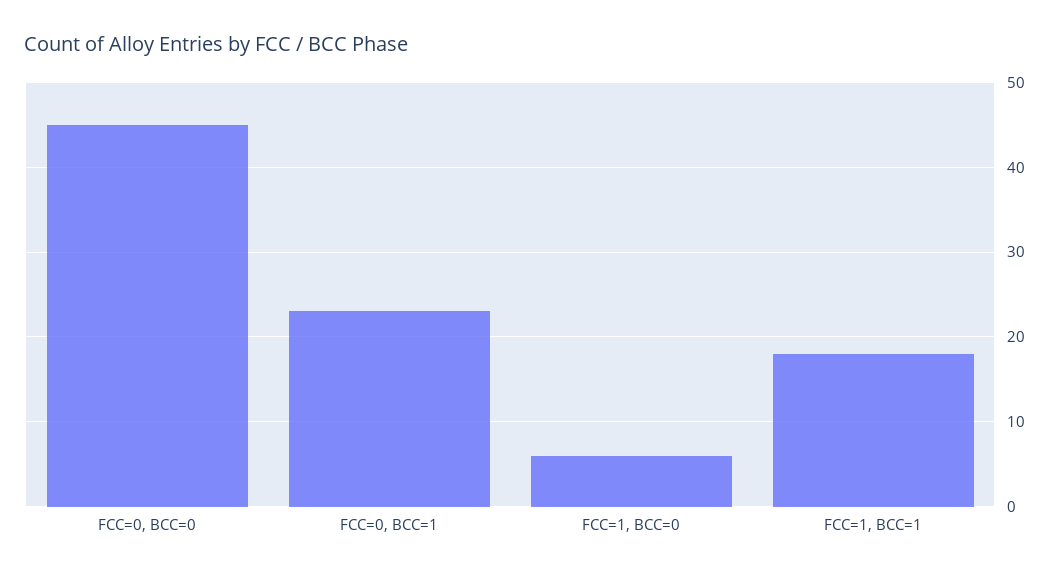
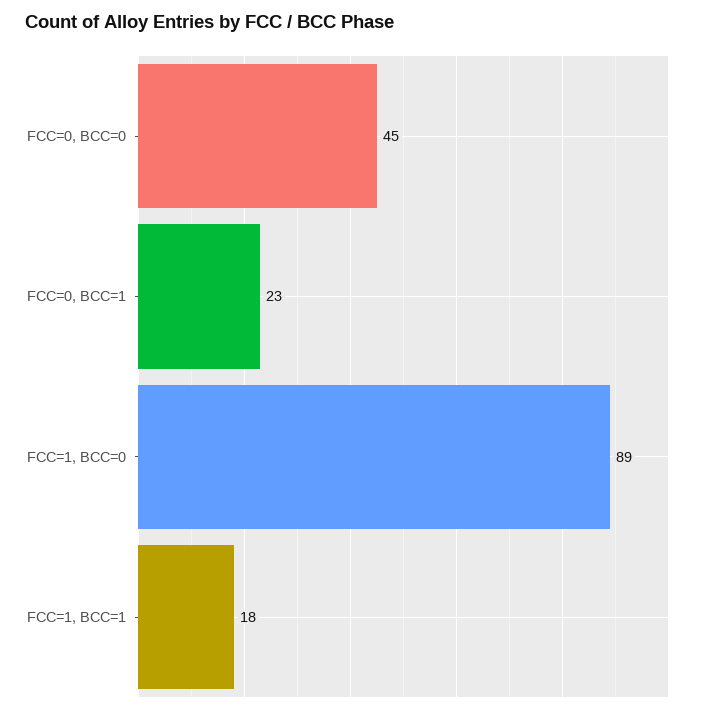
FCC=1, BCC=0: 6 -> 89

